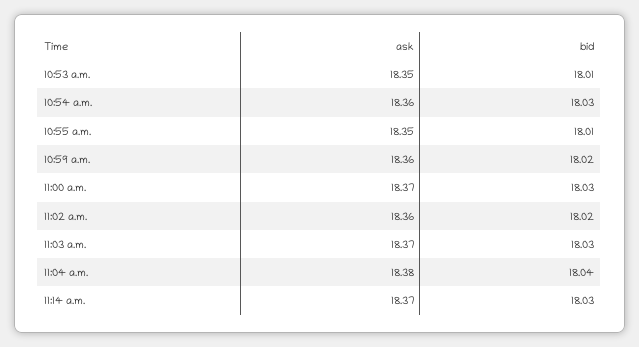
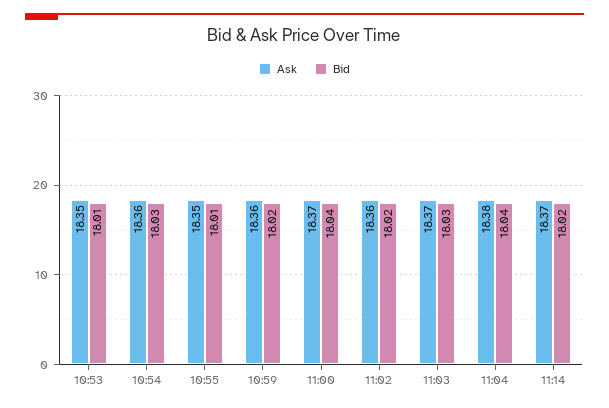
bid, 11:00 a.m.: 18.03 -> 18.04
bid, 11:14 a.m.: 18.03 -> 18.02

